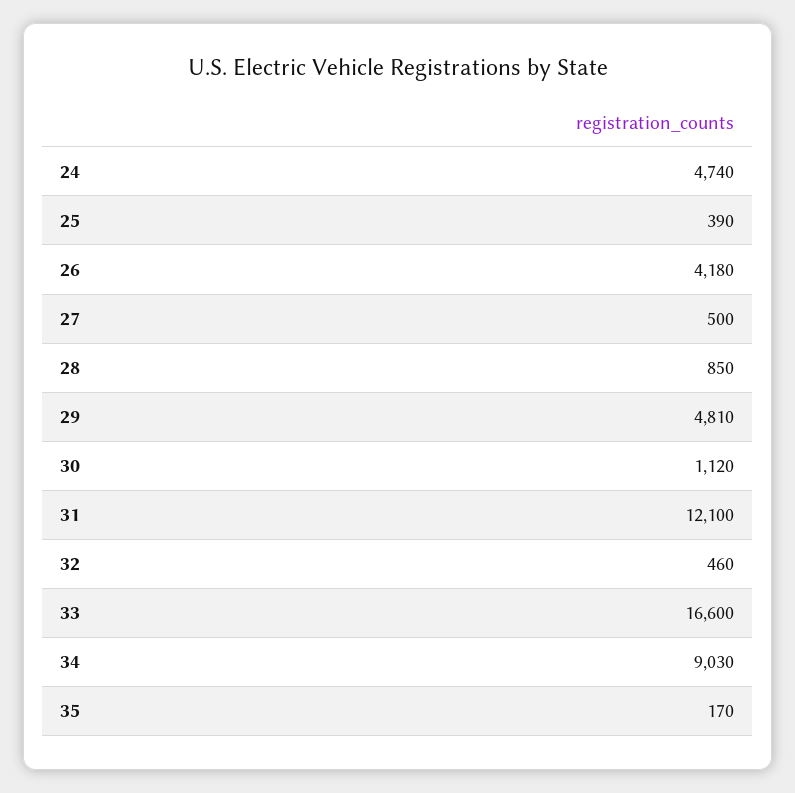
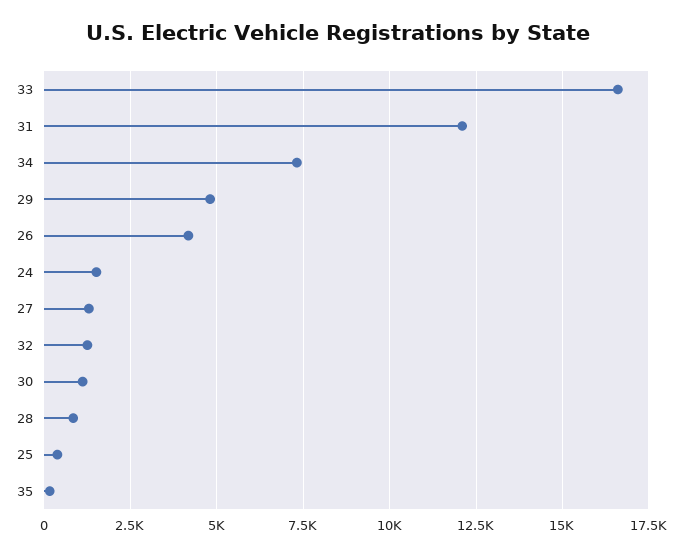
24: 4740 -> 1500
27: 500 -> 1250
32: 460 -> 1250
34: 9030 -> 7250

